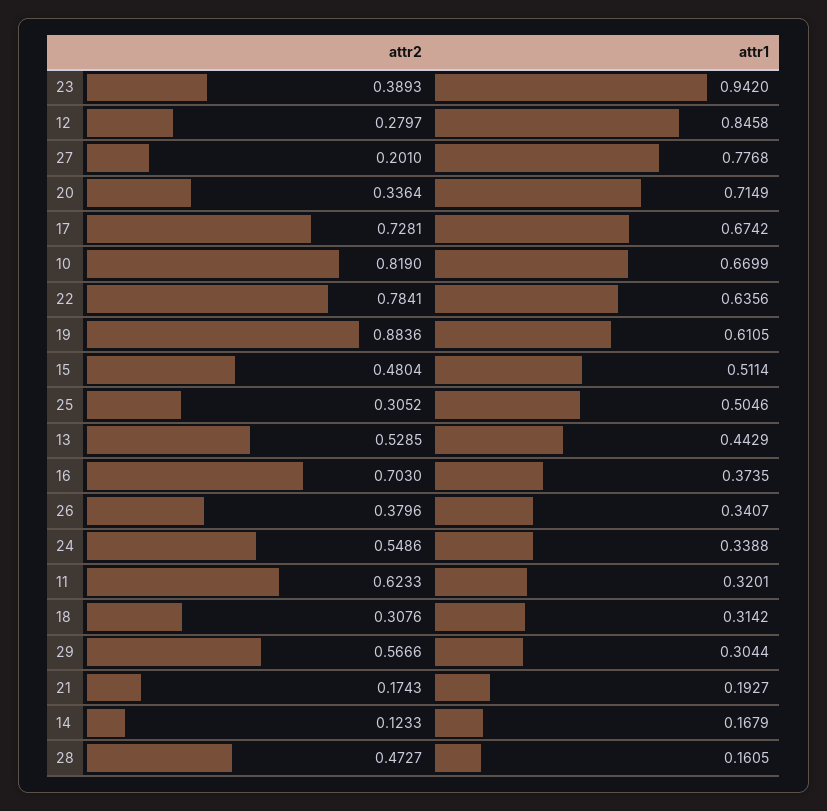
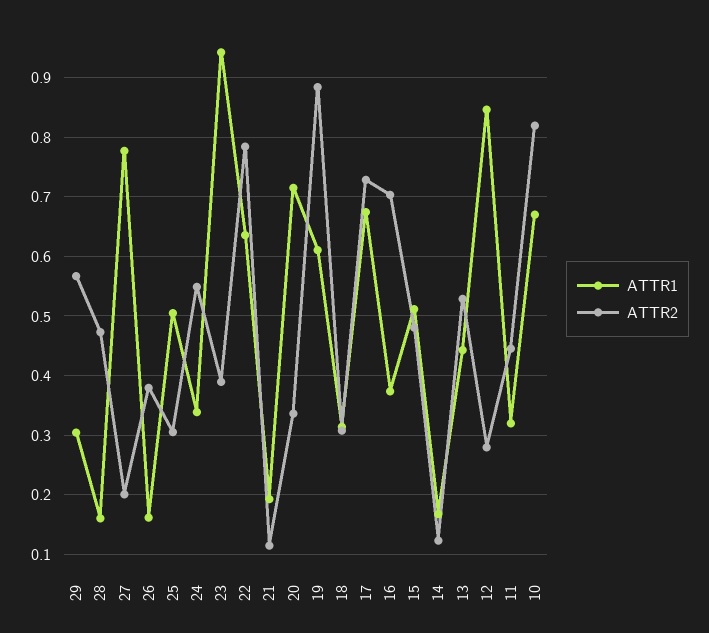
attr1, 26: 0.3407 -> 0.16
attr2, 11: 0.6233 -> 0.44
attr2, 21: 0.1743 -> 0.12

